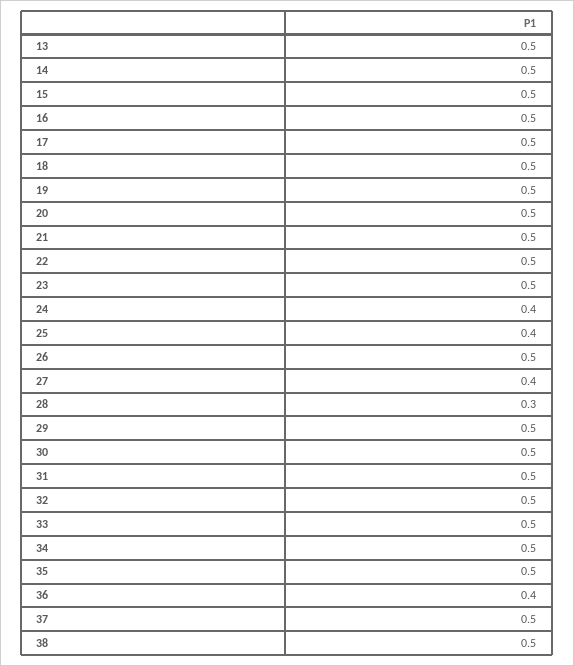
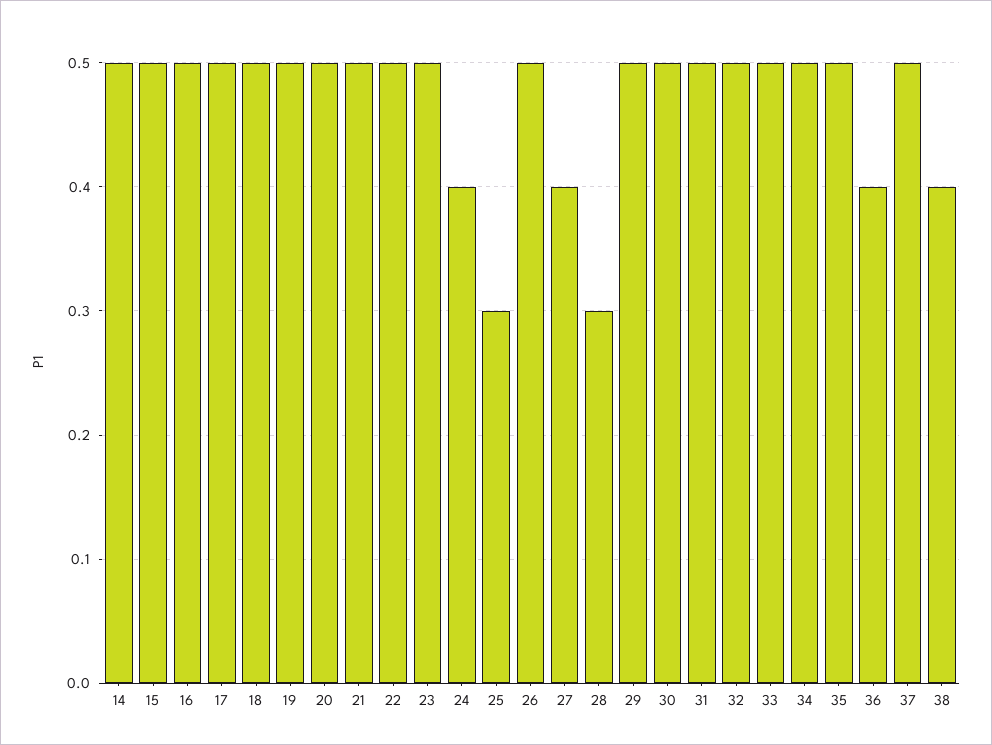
13: 0.5 -> none
25: 0.4 -> 0.3
38: 0.5 -> 0.4

